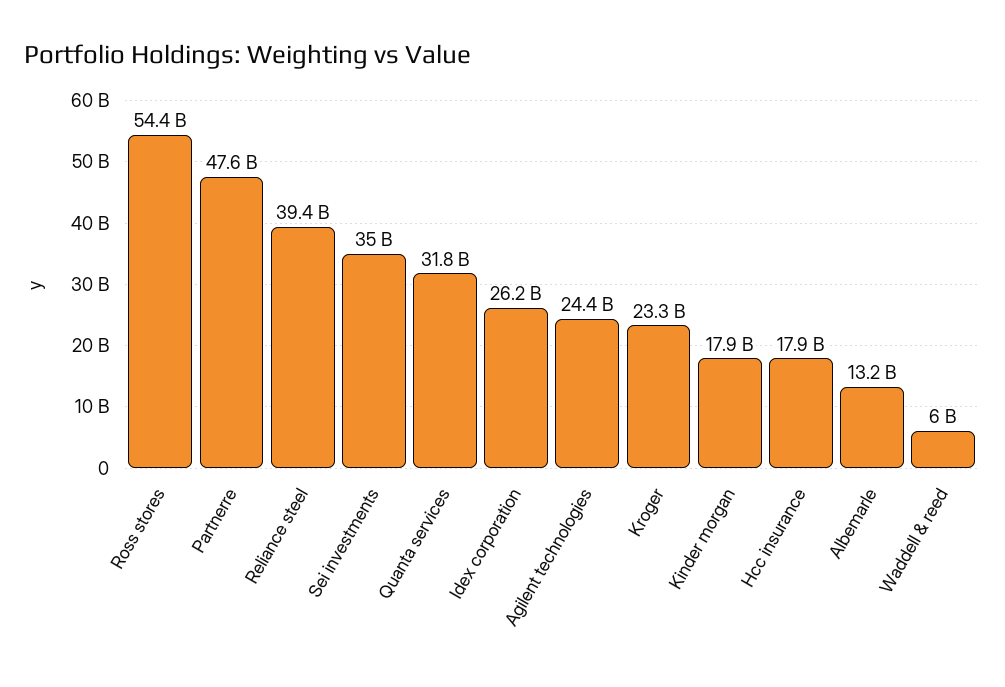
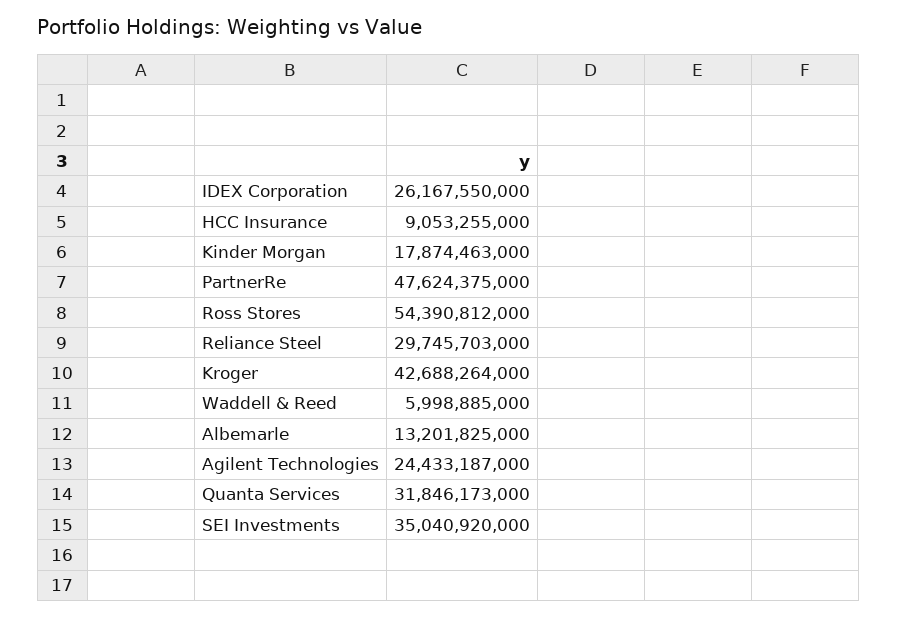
Reliance steel: 39400000000 -> 29745703000
Kroger: 23300000000 -> 42688264000
Hcc insurance: 17900000000 -> 9053255000

